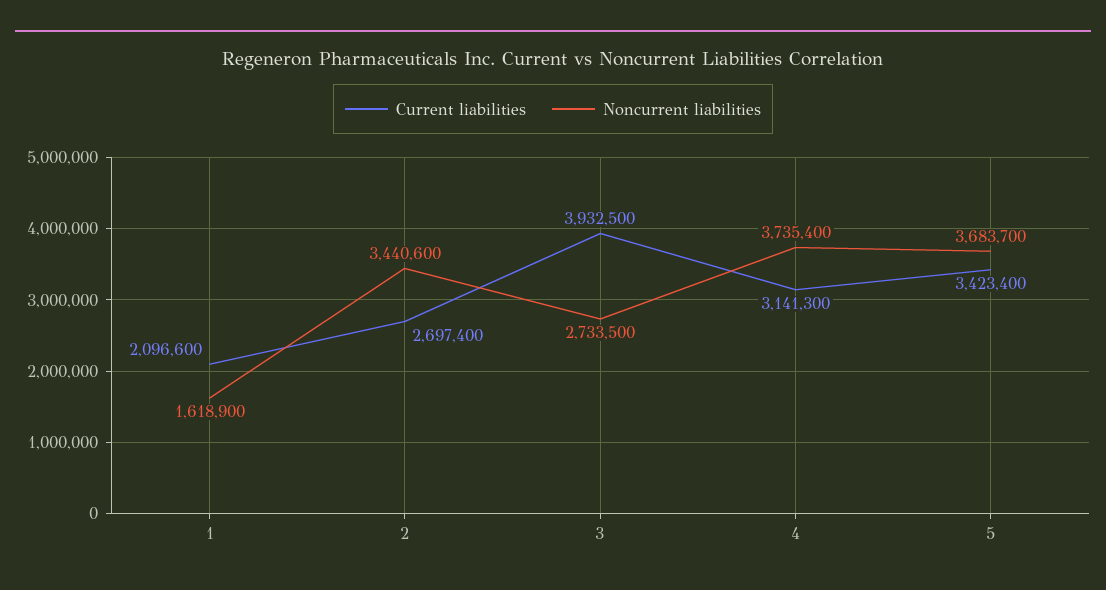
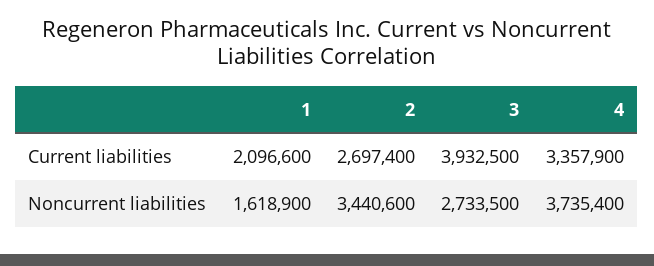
Current liabilities, 4: 3141300 -> 3357900
Current liabilities, 5: 3423400 -> none
Noncurrent liabilities, 5: 3683700 -> none

